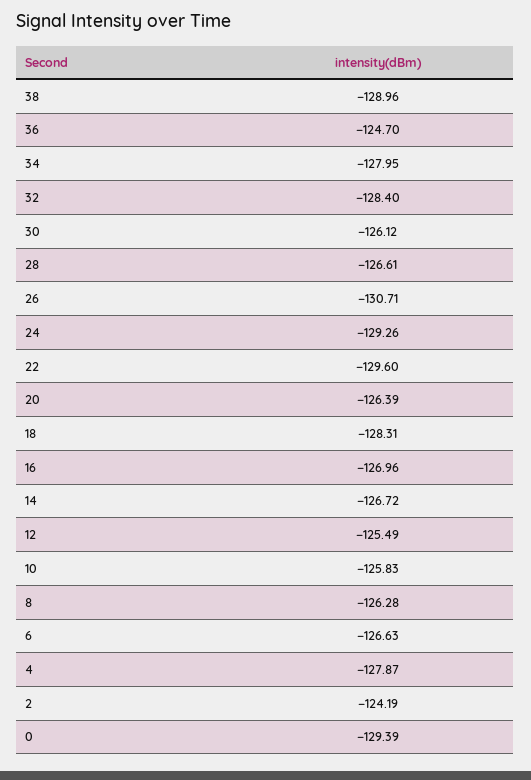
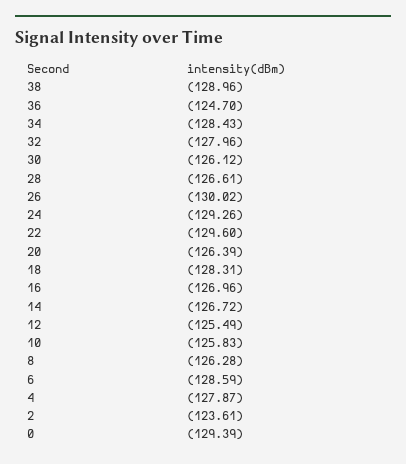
34: -127.95 -> -128.43
32: -128.4 -> -127.96
26: -130.71 -> -130.02
6: -126.63 -> -128.59
2: -124.19 -> -123.61

